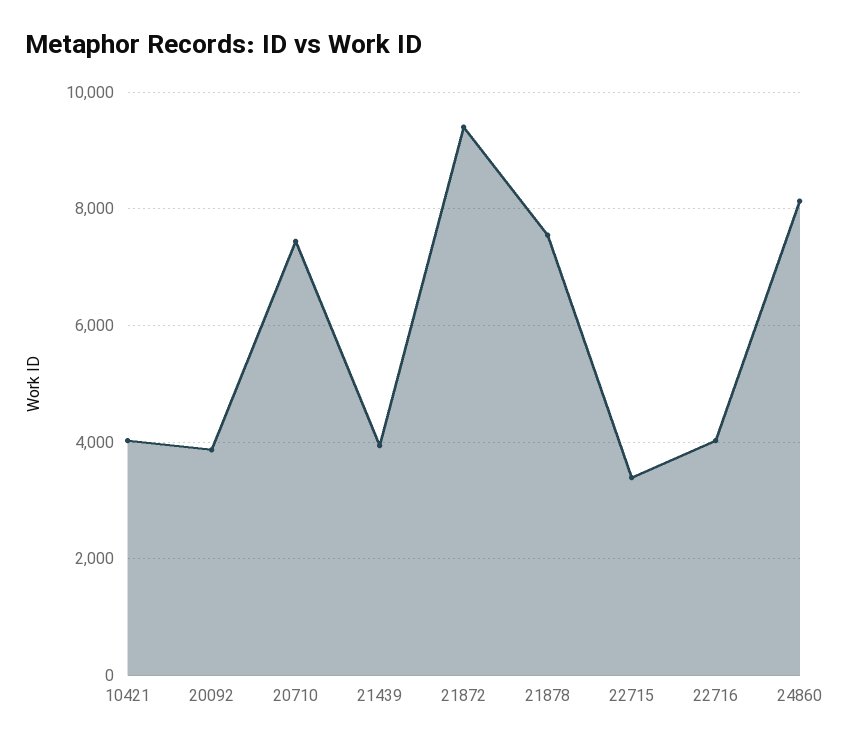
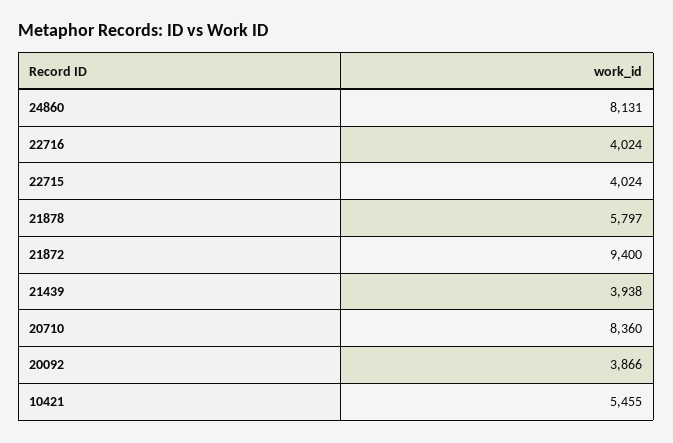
10421: 4000 -> 5455
20710: 7400 -> 8360
21878: 7600 -> 5797
22715: 3400 -> 4024

